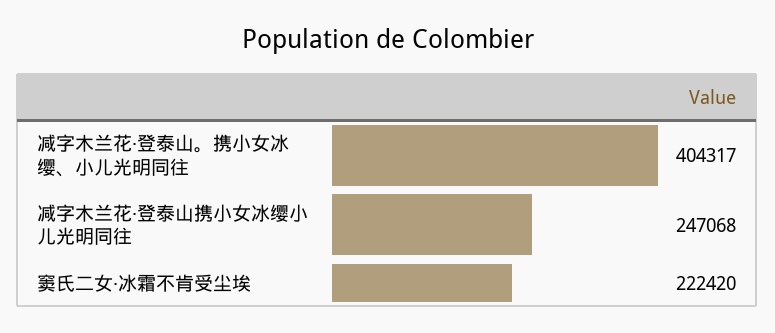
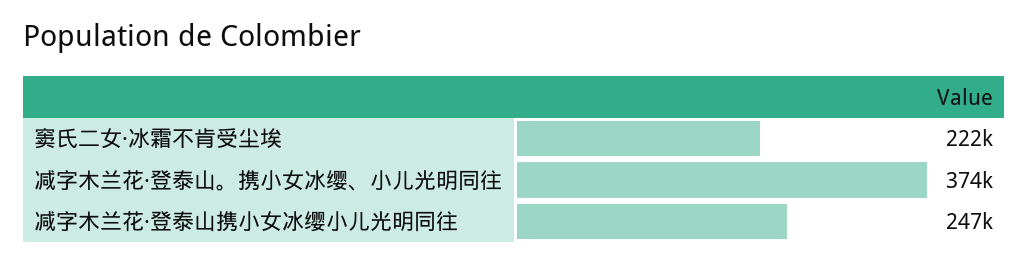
减字木兰花·登泰山。携小女冰缨、小儿光明同往: 404317 -> 374000

